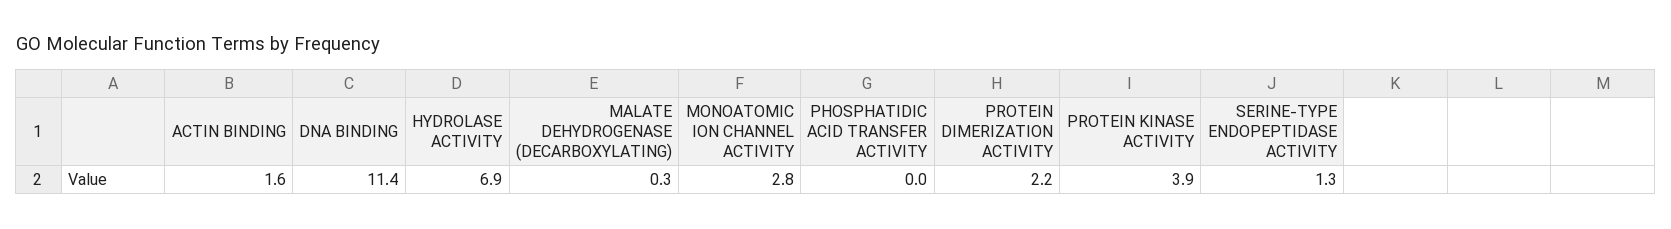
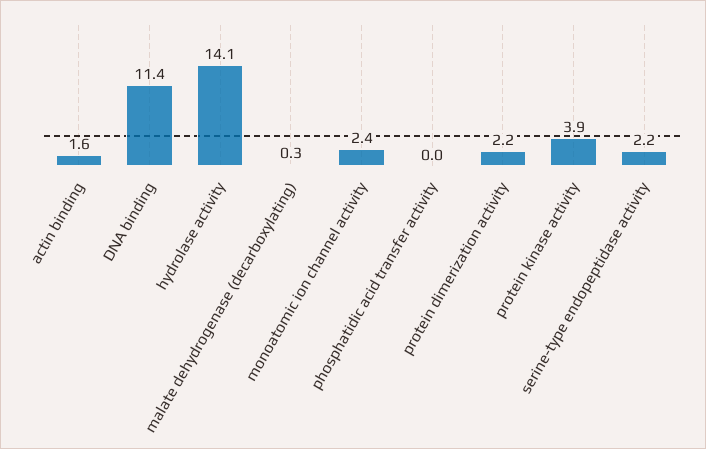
HYDROLASE ACTIVITY: 6.9 -> 14.1
MONOATOMIC ION CHANNEL ACTIVITY: 2.8 -> 2.4
SERINE-TYPE ENDOPEPTIDASE ACTIVITY: 1.3 -> 2.2

